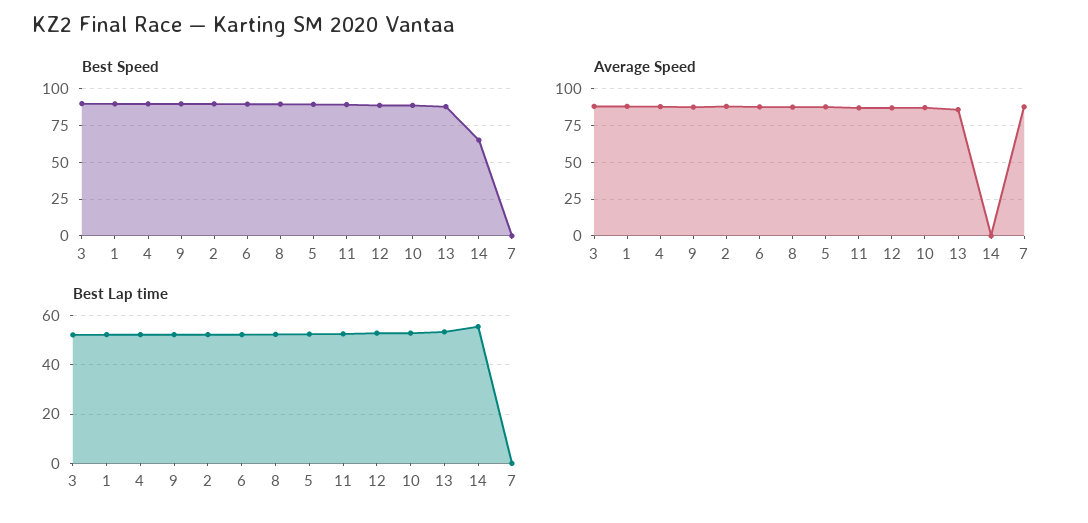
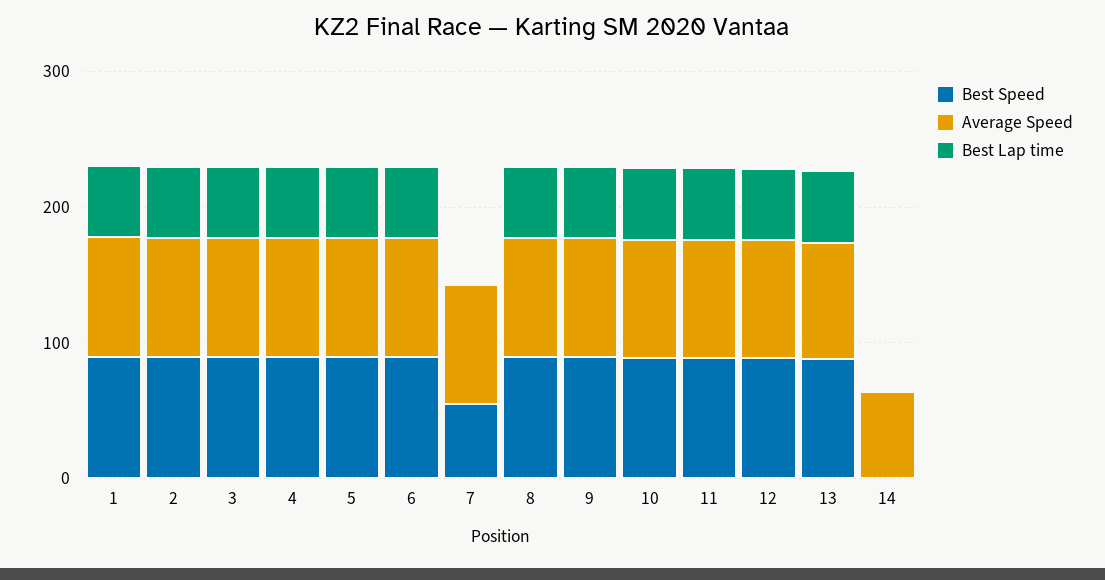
Best Speed, 14: 65 -> 0
Best Speed, 7: 0 -> 60
Average Speed, 14: 0 -> 60
Best Lap time, 14: 55 -> 0

